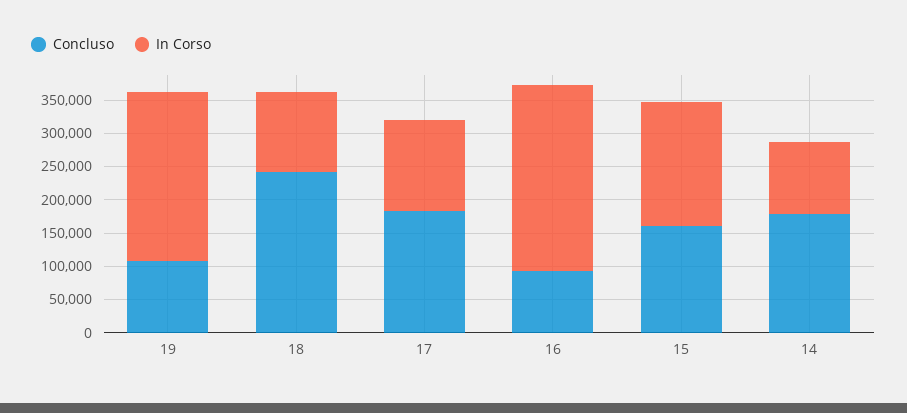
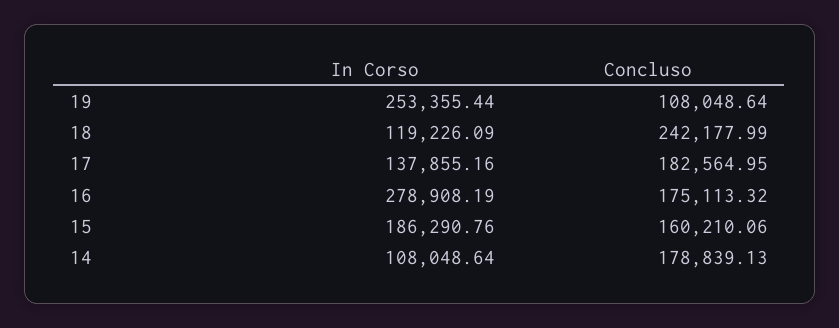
Concluso, 16: 100000 -> 175113.32

